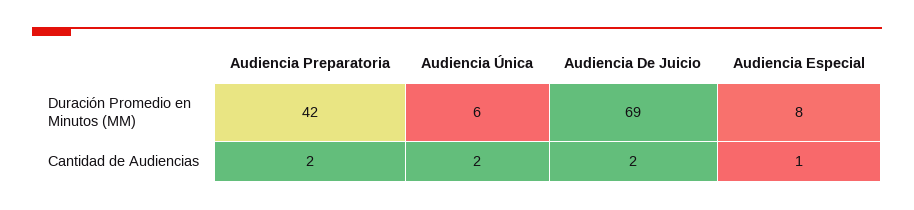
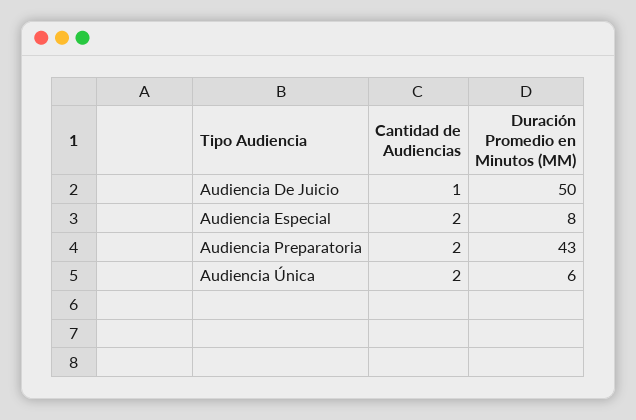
Audiencia Preparatoria, Duración Promedio en Minutos (MM): 42 -> 43
Audiencia De Juicio, Duración Promedio en Minutos (MM): 69 -> 50
Audiencia De Juicio, Cantidad de Audiencias: 2 -> 1
Audiencia Especial, Cantidad de Audiencias: 1 -> 2

